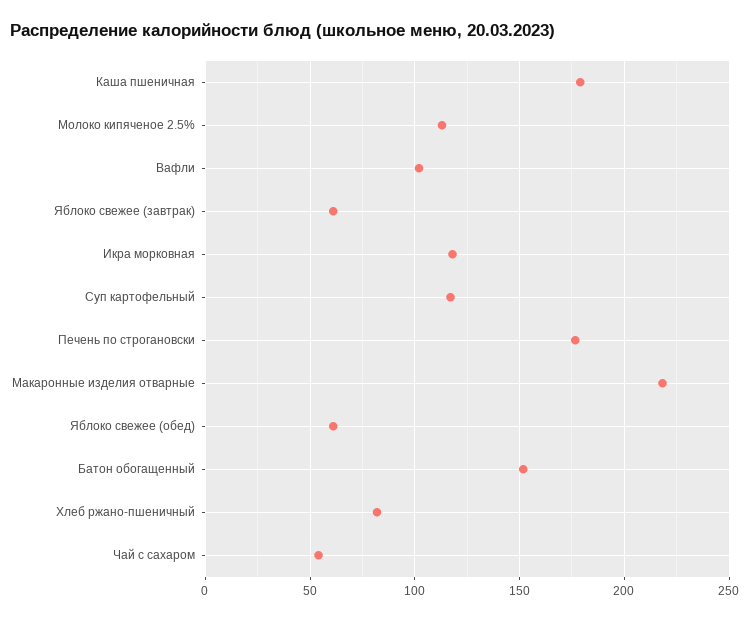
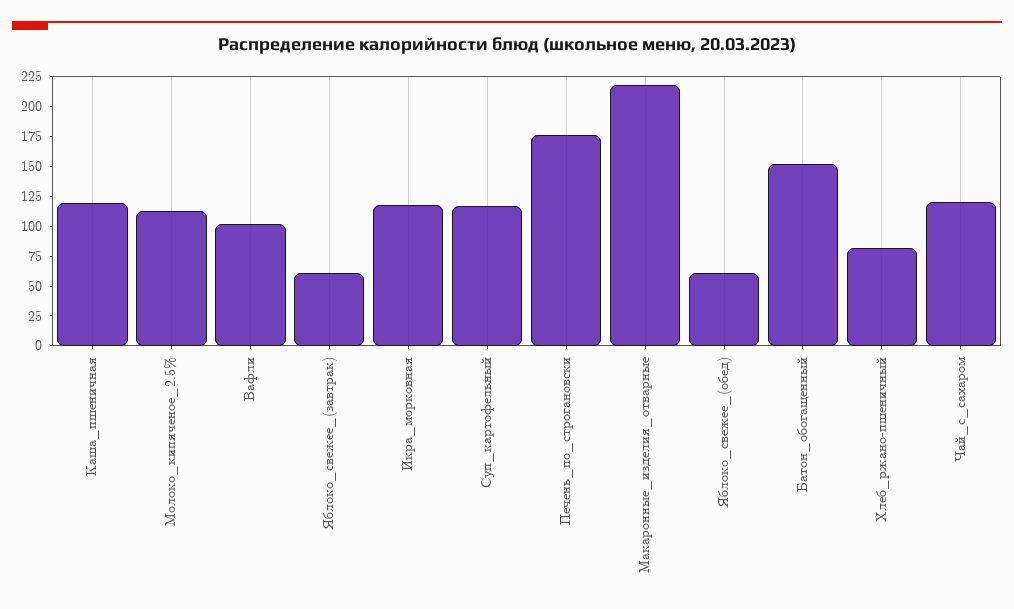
Каша пшеничная: 180 -> 125
Чай с сахаром: 55 -> 125

